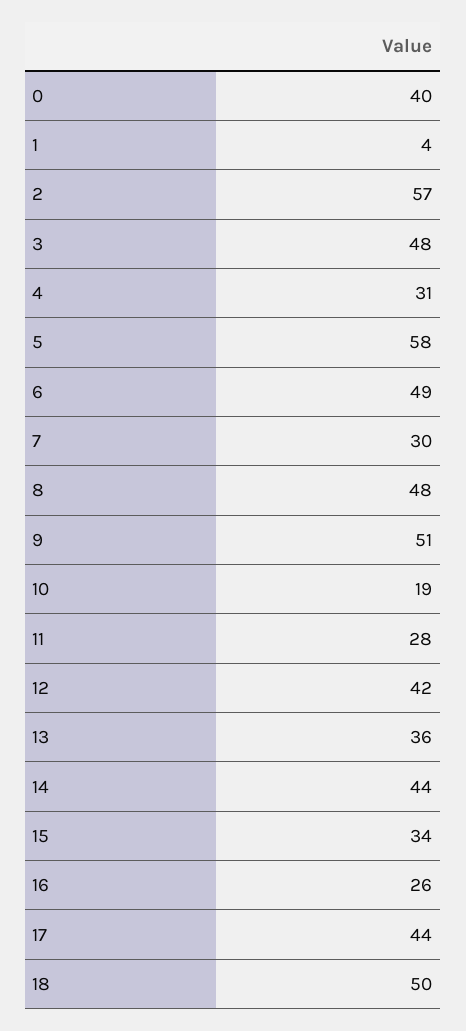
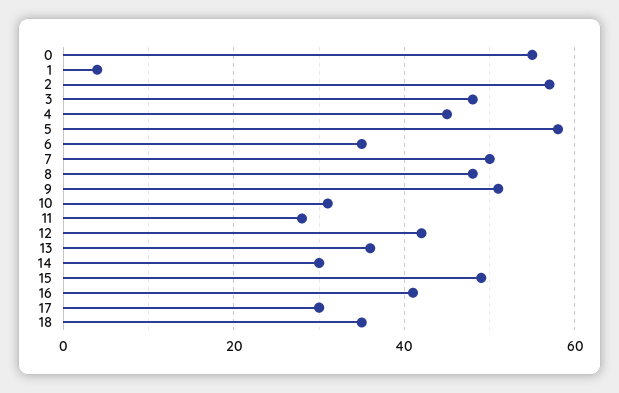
0: 40 -> 55
4: 31 -> 45
6: 49 -> 35
7: 30 -> 50
10: 19 -> 30
14: 44 -> 30
15: 34 -> 50
16: 26 -> 40
17: 44 -> 30
18: 50 -> 35

